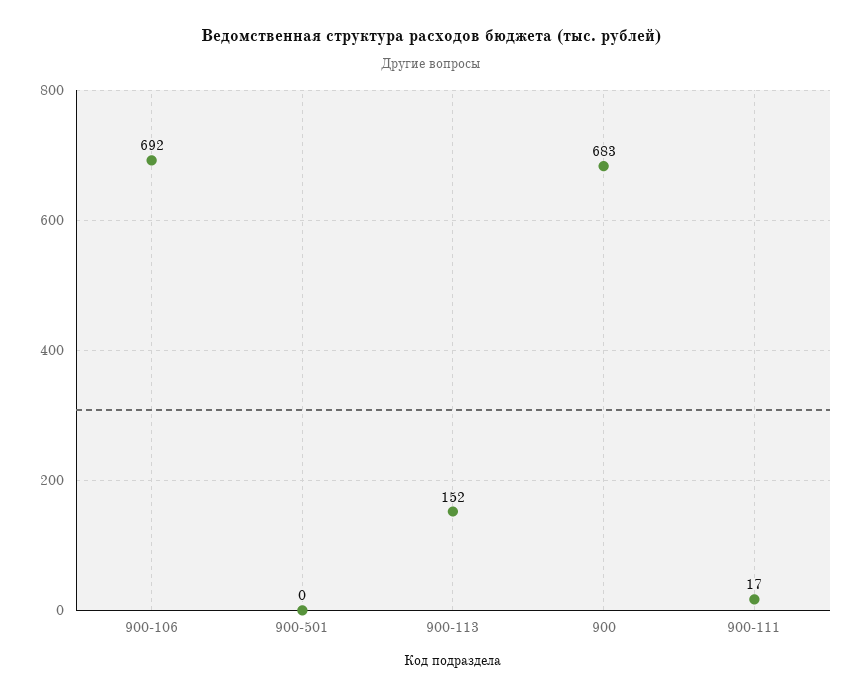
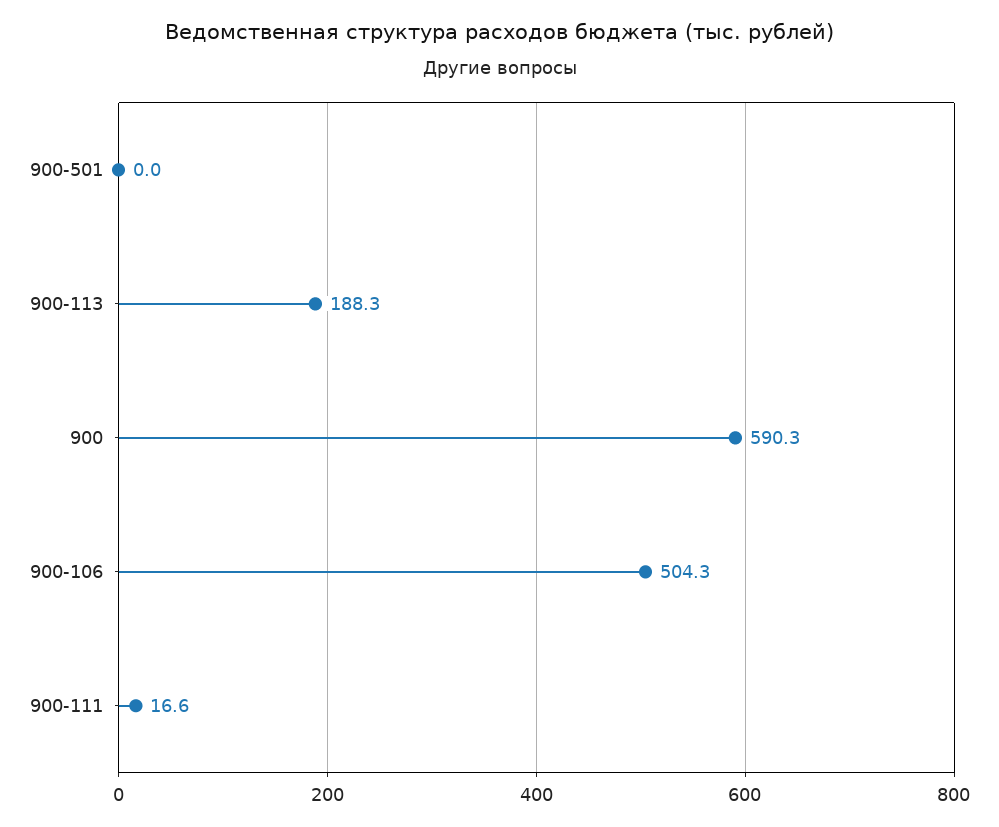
900-106: 692 -> 504.3
900-113: 152 -> 188.3
900: 683 -> 590.3

